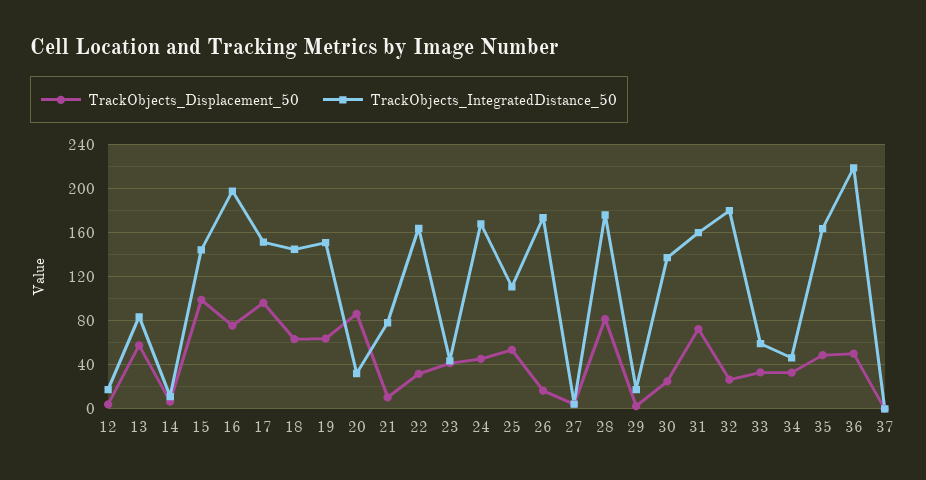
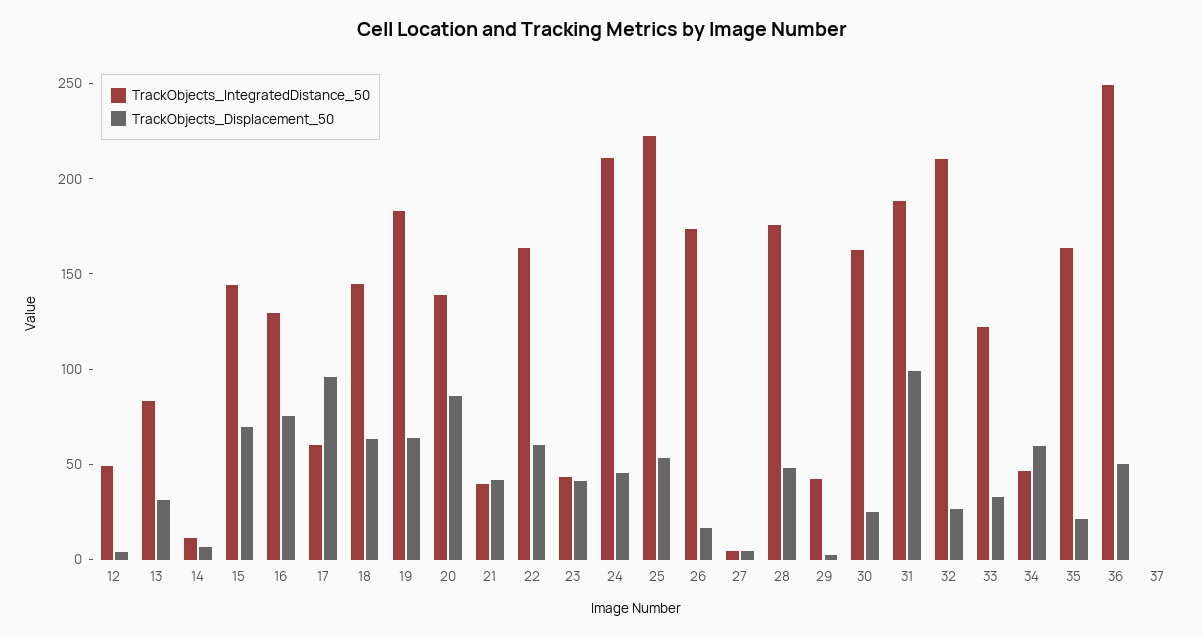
TrackObjects_IntegratedDistance_50, 12: 20 -> 50
TrackObjects_Displacement_50, 13: 60 -> 30
TrackObjects_Displacement_50, 15: 100 -> 70
TrackObjects_IntegratedDistance_50, 16: 200 -> 130
TrackObjects_IntegratedDistance_50, 17: 150 -> 60
TrackObjects_IntegratedDistance_50, 19: 150 -> 180
TrackObjects_IntegratedDistance_50, 20: 30 -> 140
TrackObjects_Displacement_50, 21: 10 -> 40
TrackObjects_IntegratedDistance_50, 21: 80 -> 40
TrackObjects_Displacement_50, 22: 30 -> 60
TrackObjects_IntegratedDistance_50, 24: 170 -> 210
TrackObjects_IntegratedDistance_50, 25: 110 -> 220
TrackObjects_Displacement_50, 28: 80 -> 50
TrackObjects_IntegratedDistance_50, 29: 20 -> 40
TrackObjects_IntegratedDistance_50, 30: 140 -> 160
TrackObjects_Displacement_50, 31: 70 -> 100
TrackObjects_IntegratedDistance_50, 31: 160 -> 190
TrackObjects_IntegratedDistance_50, 32: 180 -> 210
TrackObjects_IntegratedDistance_50, 33: 60 -> 120
TrackObjects_Displacement_50, 34: 30 -> 60
TrackObjects_Displacement_50, 35: 50 -> 20
TrackObjects_IntegratedDistance_50, 36: 220 -> 250

